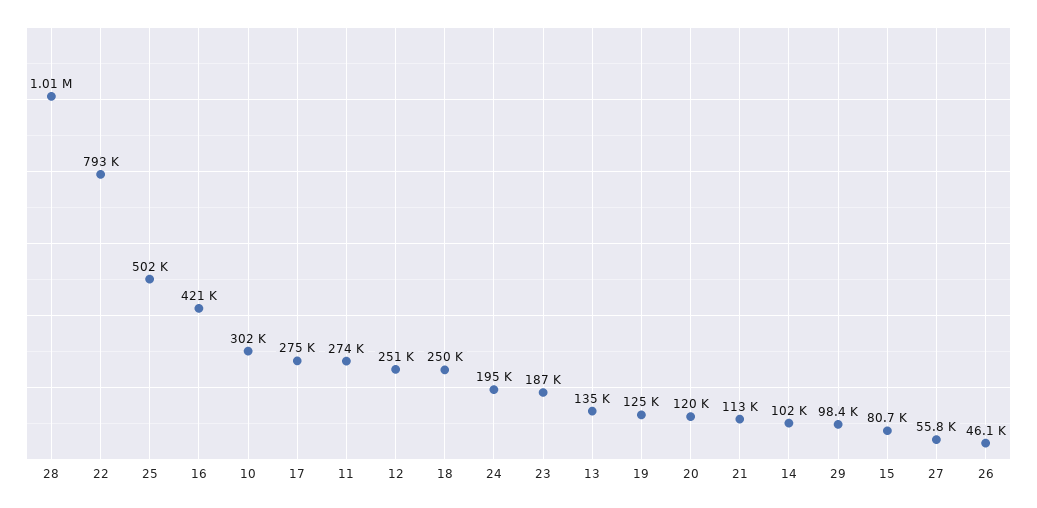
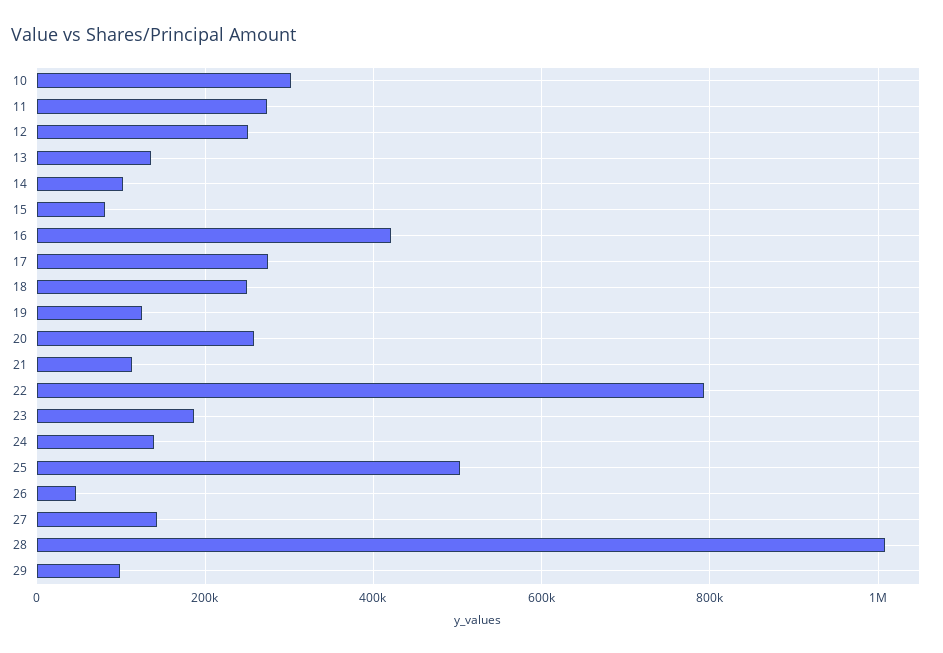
24: 195000 -> 140000
20: 120000 -> 260000
27: 55800 -> 140000

